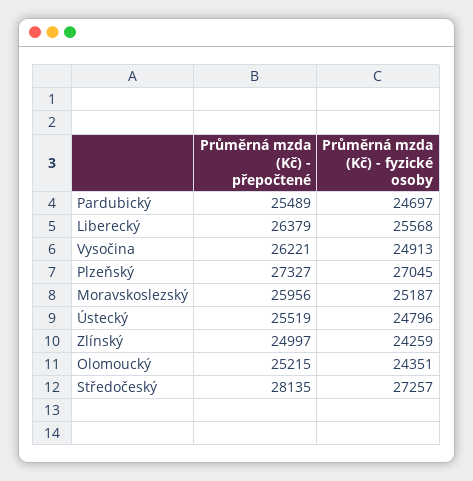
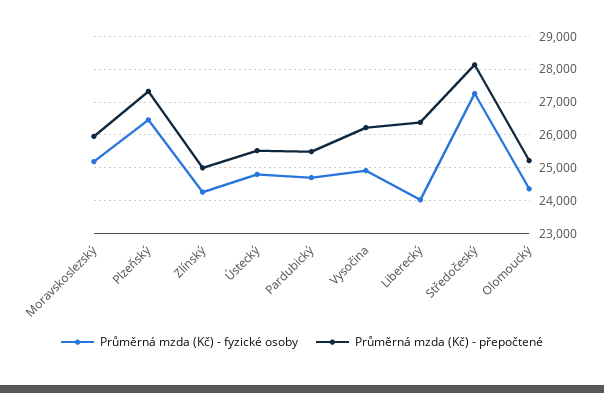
Průměrná mzda (Kč) - fyzické osoby, Liberecký: 25568 -> 24000
Průměrná mzda (Kč) - fyzické osoby, Plzeňský: 27045 -> 26400

